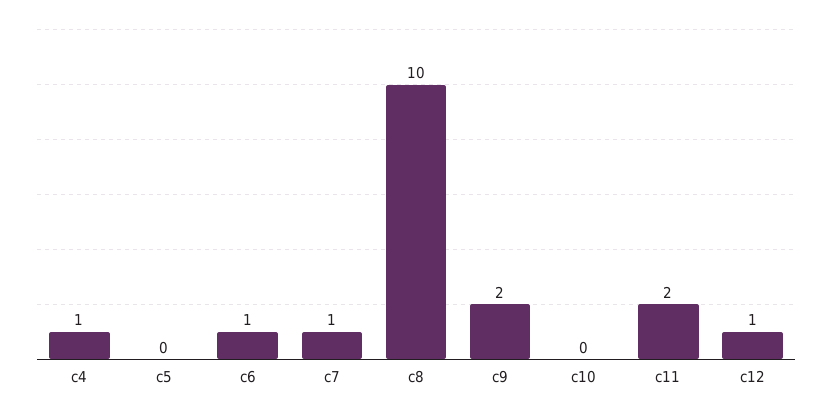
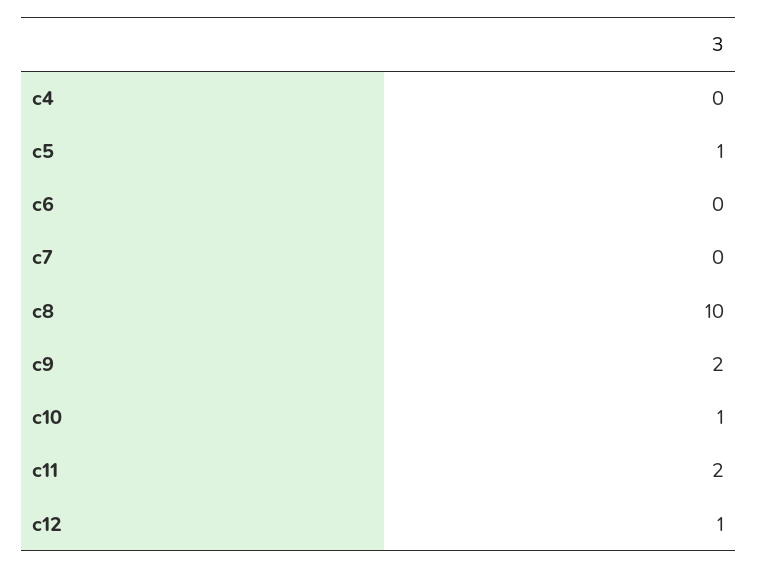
c4: 1 -> 0
c5: 0 -> 1
c6: 1 -> 0
c7: 1 -> 0
c10: 0 -> 1

